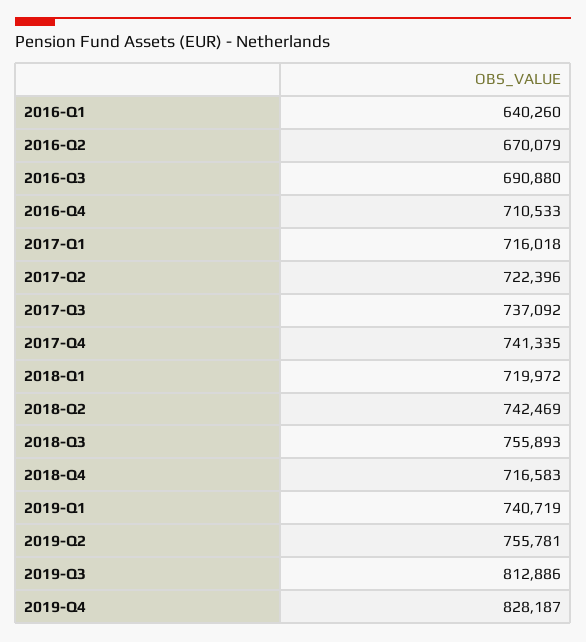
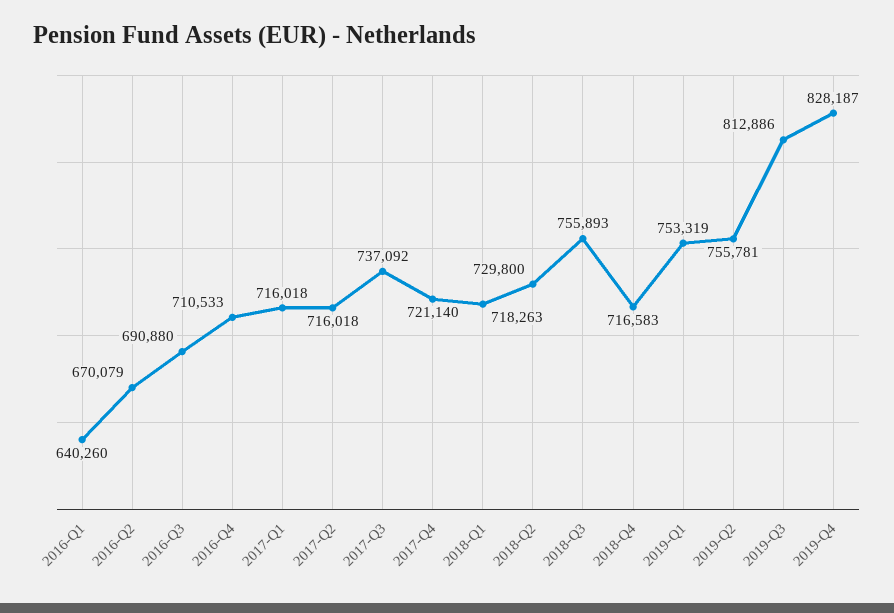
2017-Q2: 722396 -> 716018
2017-Q4: 741335 -> 721140
2018-Q1: 719972 -> 718263
2018-Q2: 742469 -> 729800
2019-Q1: 740719 -> 753319

